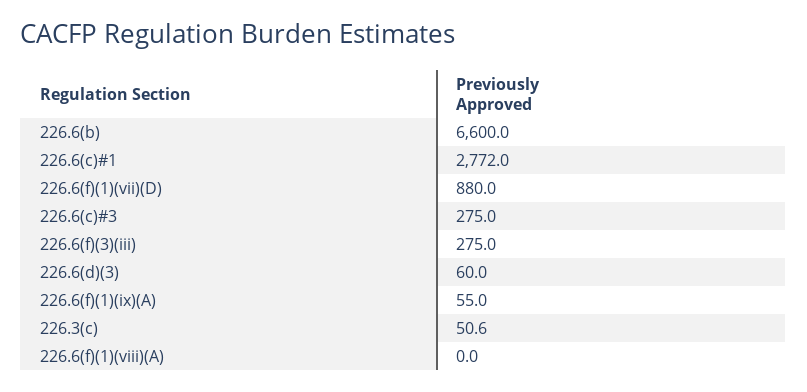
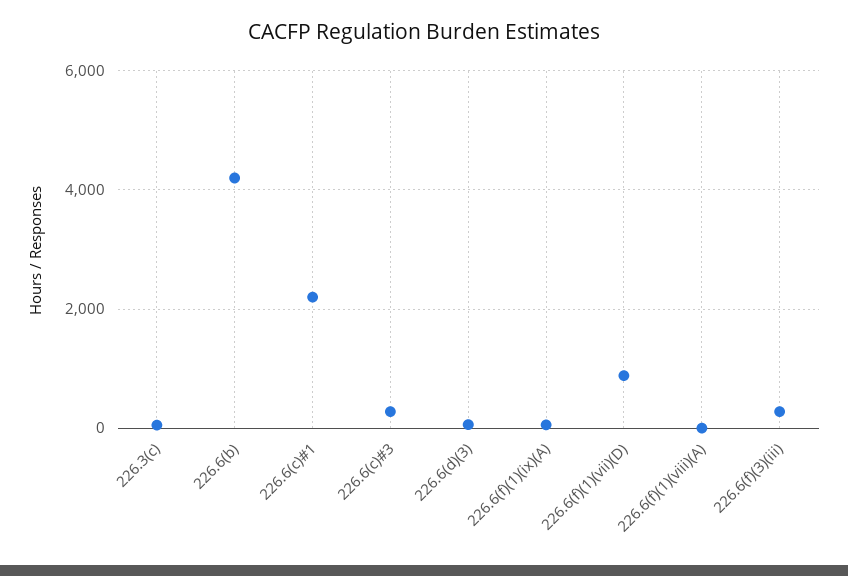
226.6(b): 6600 -> 4200
226.6(c)#1: 2772 -> 2200

